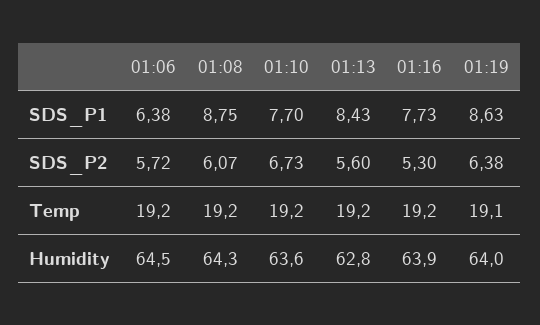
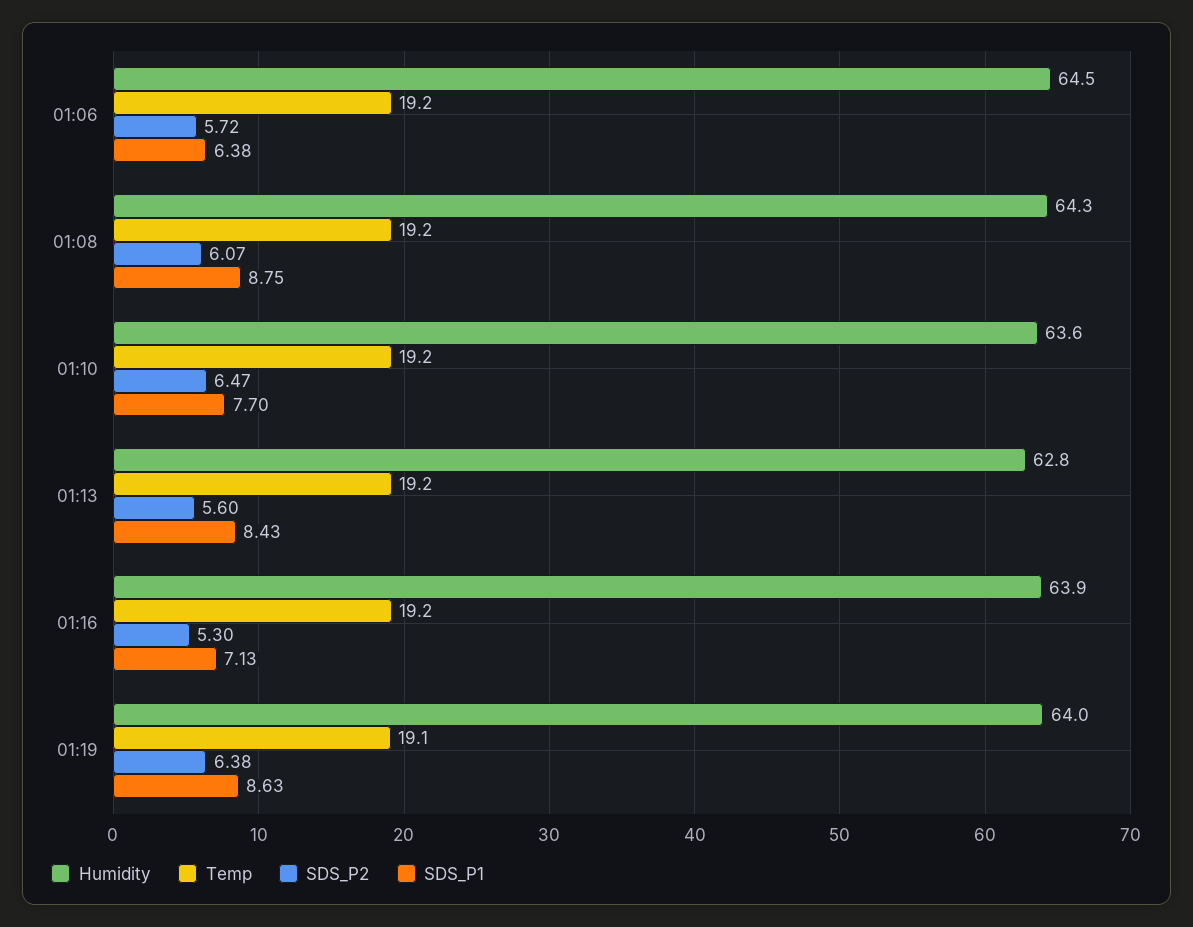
SDS_P1, 01:16: 7.73 -> 7.13
SDS_P2, 01:10: 6.73 -> 6.47

